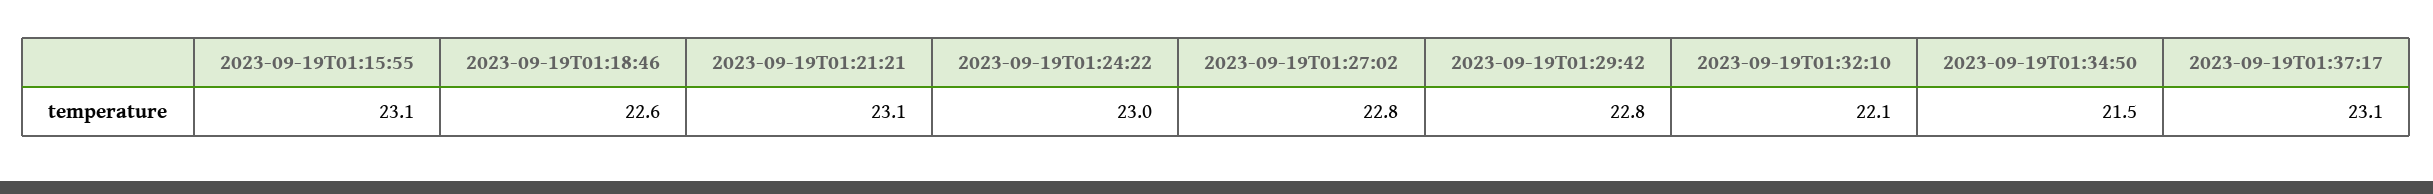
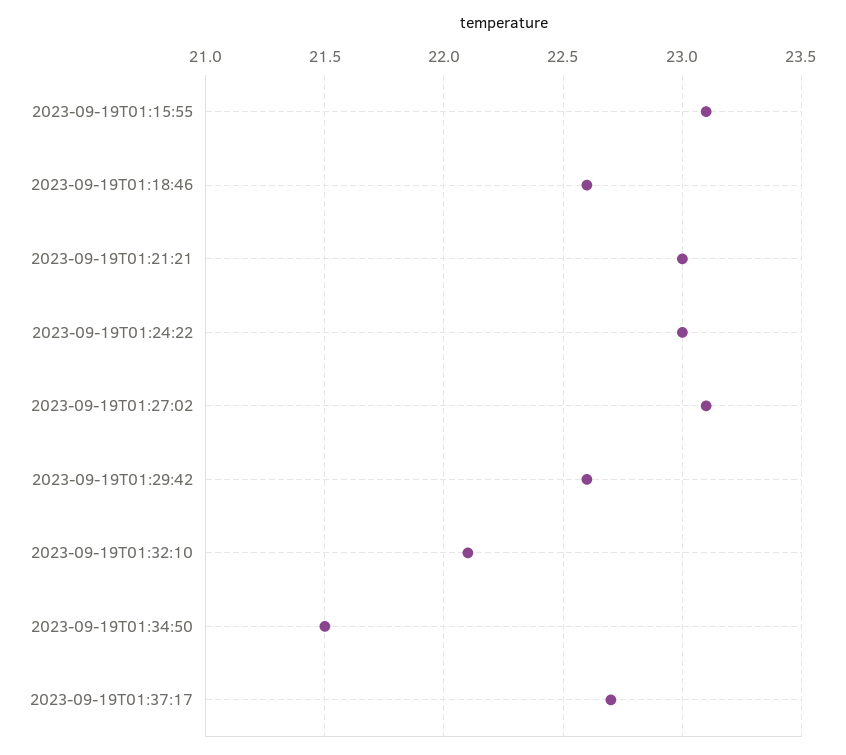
2023-09-19T01:21:21: 23.1 -> 23
2023-09-19T01:27:02: 22.8 -> 23.1
2023-09-19T01:29:42: 22.8 -> 22.6
2023-09-19T01:37:17: 23.1 -> 22.7

